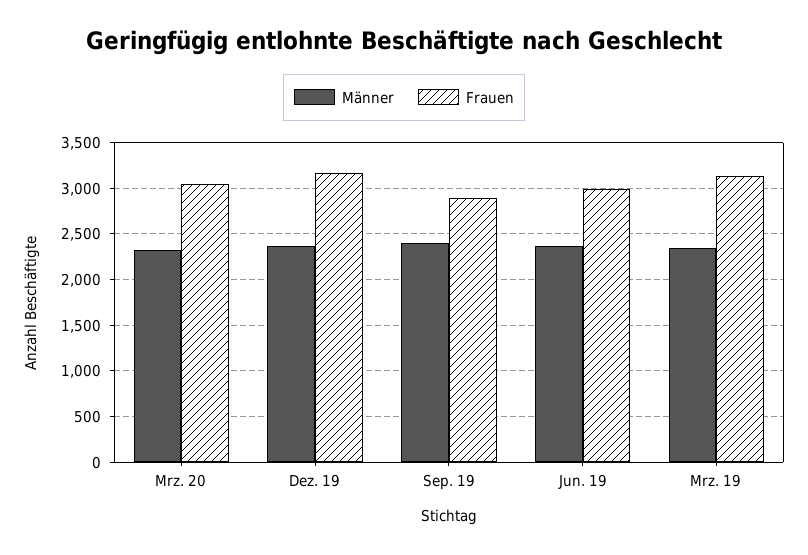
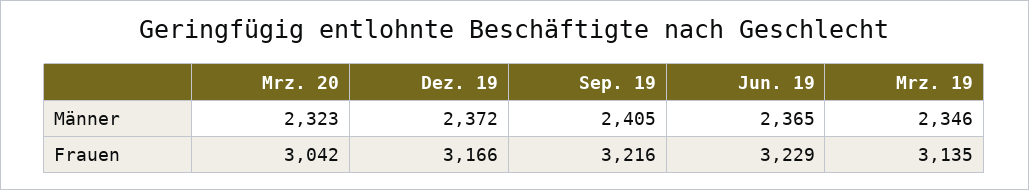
Frauen, Sep. 19: 2900 -> 3216
Frauen, Jun. 19: 3000 -> 3229

